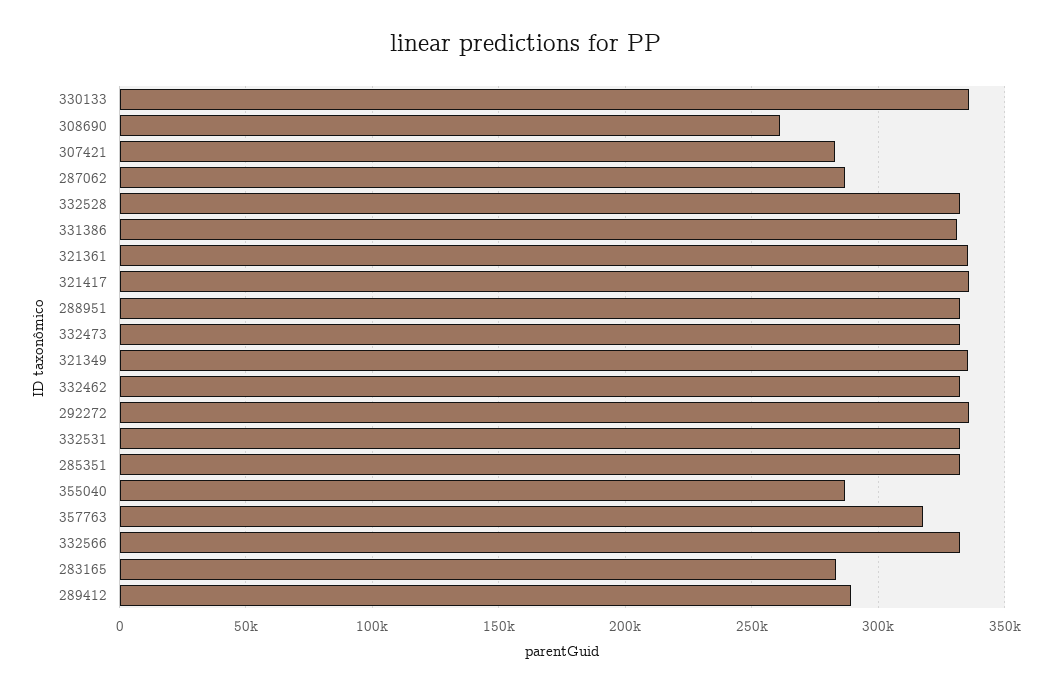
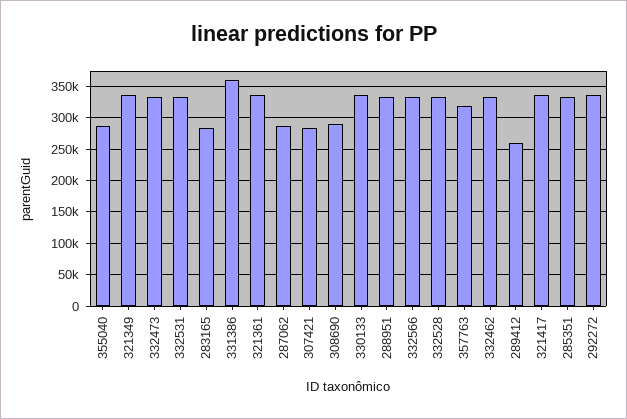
308690: 260000 -> 290000
331386: 330000 -> 360000
289412: 290000 -> 260000

